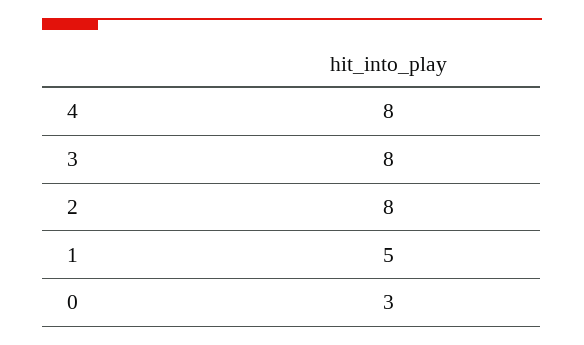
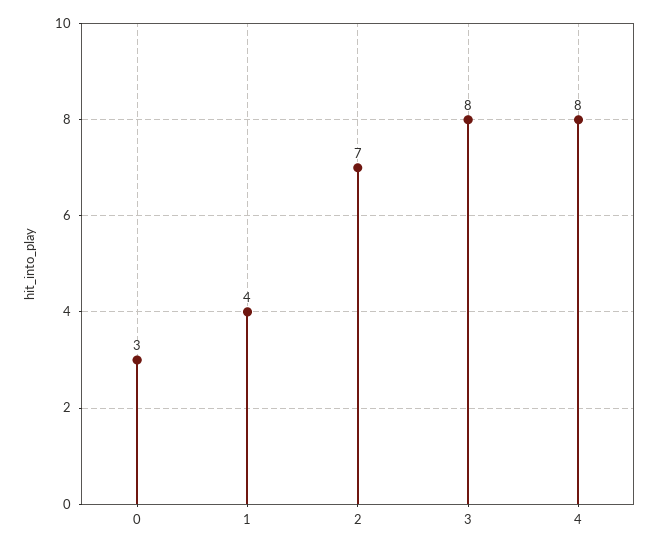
2: 8 -> 7
1: 5 -> 4

